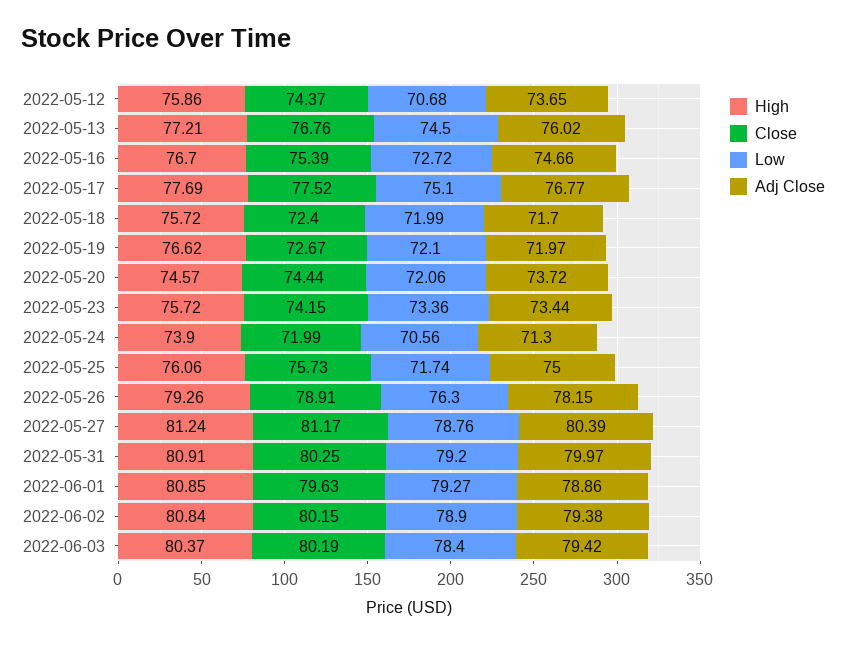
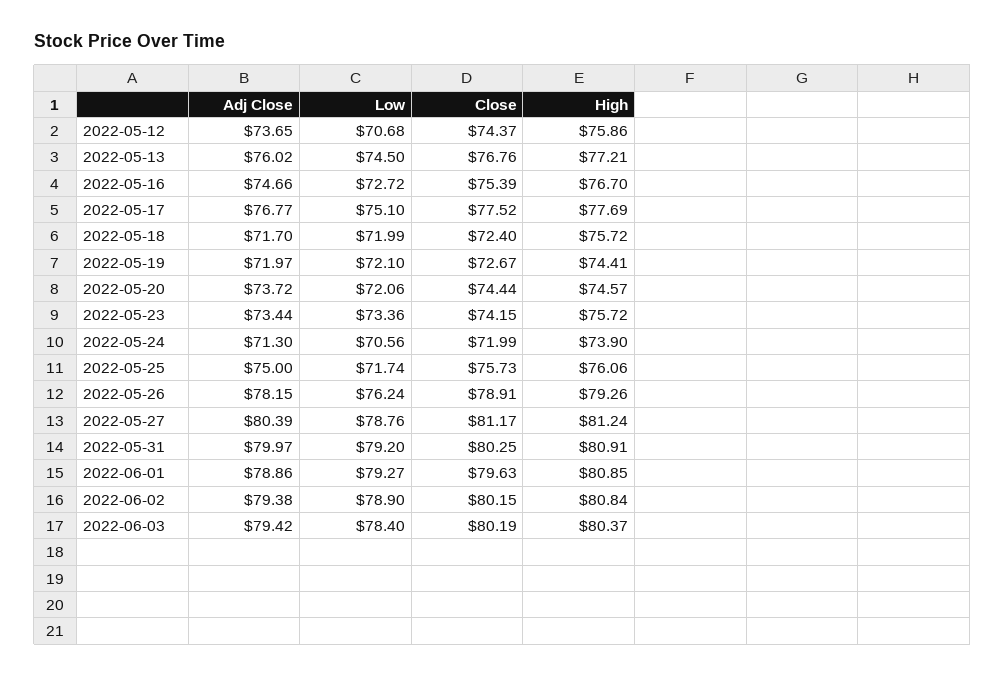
High, 2022-05-19: 76.62 -> 74.41
Low, 2022-05-26: 76.3 -> 76.24

